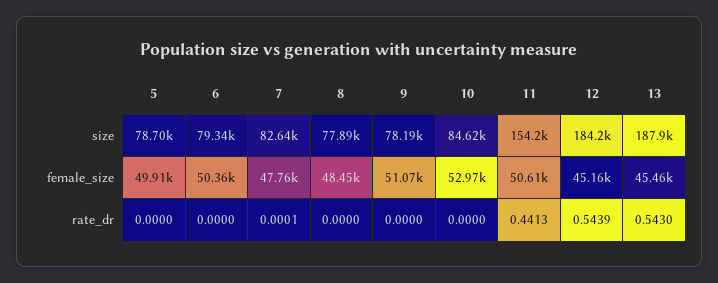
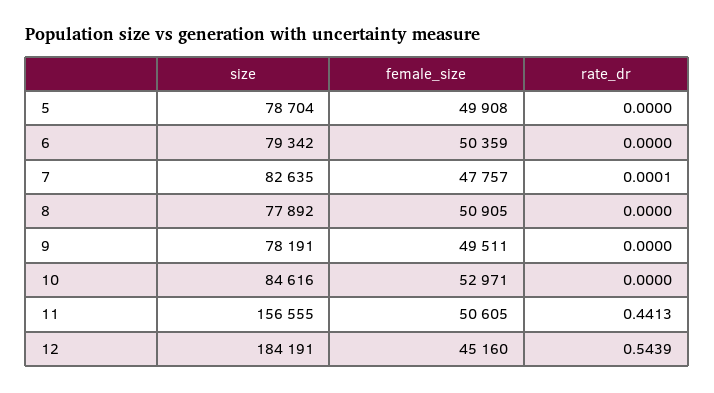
11, size: 154200 -> 156555
13, size: 187900 -> none
8, female_size: 48450 -> 50905
9, female_size: 51070 -> 49511
13, female_size: 45460 -> none
13, rate_dr: 0.543 -> none

